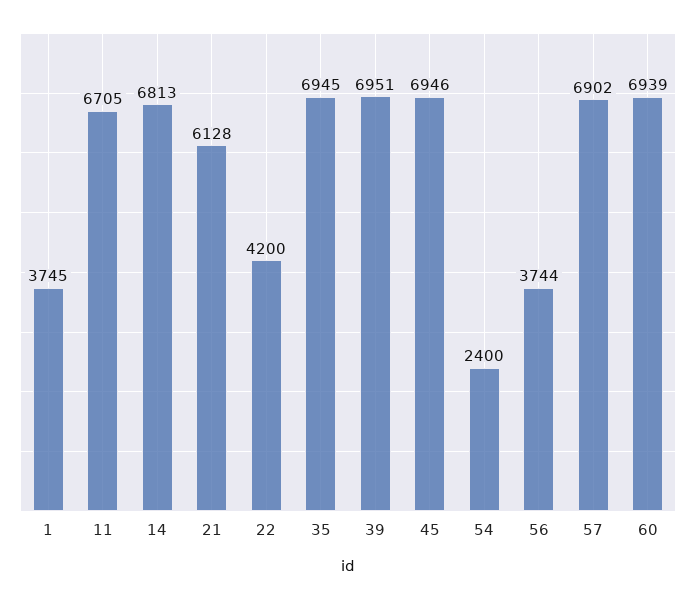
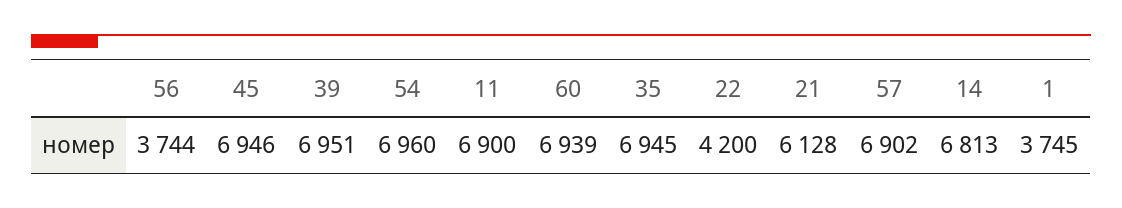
11: 6705 -> 6900
54: 2400 -> 6960

